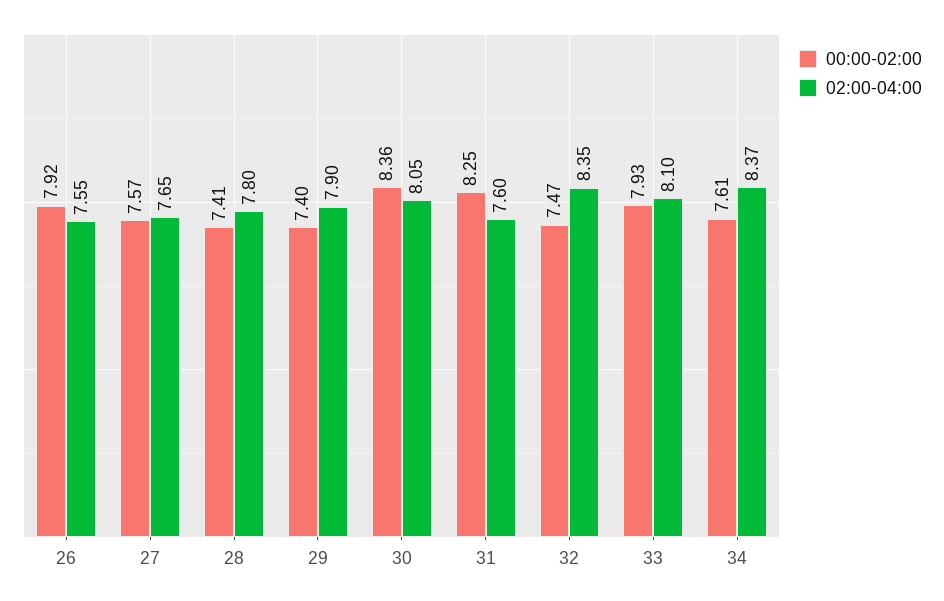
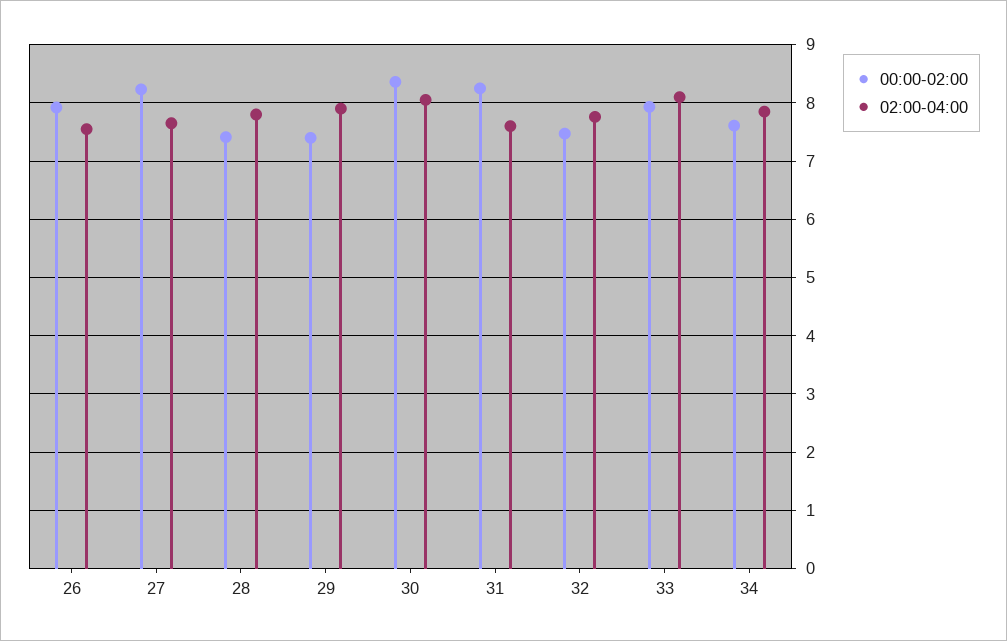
00:00-02:00, 27: 7.57 -> 8.2
02:00-04:00, 32: 8.35 -> 7.8
02:00-04:00, 34: 8.37 -> 7.8

